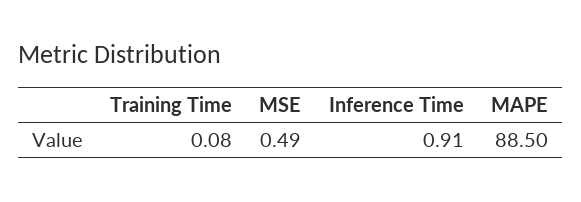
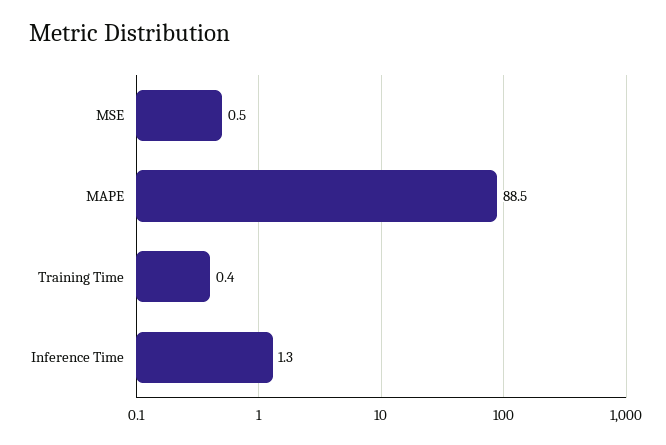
Training Time: 0.08 -> 0.4
Inference Time: 0.91 -> 1.3

